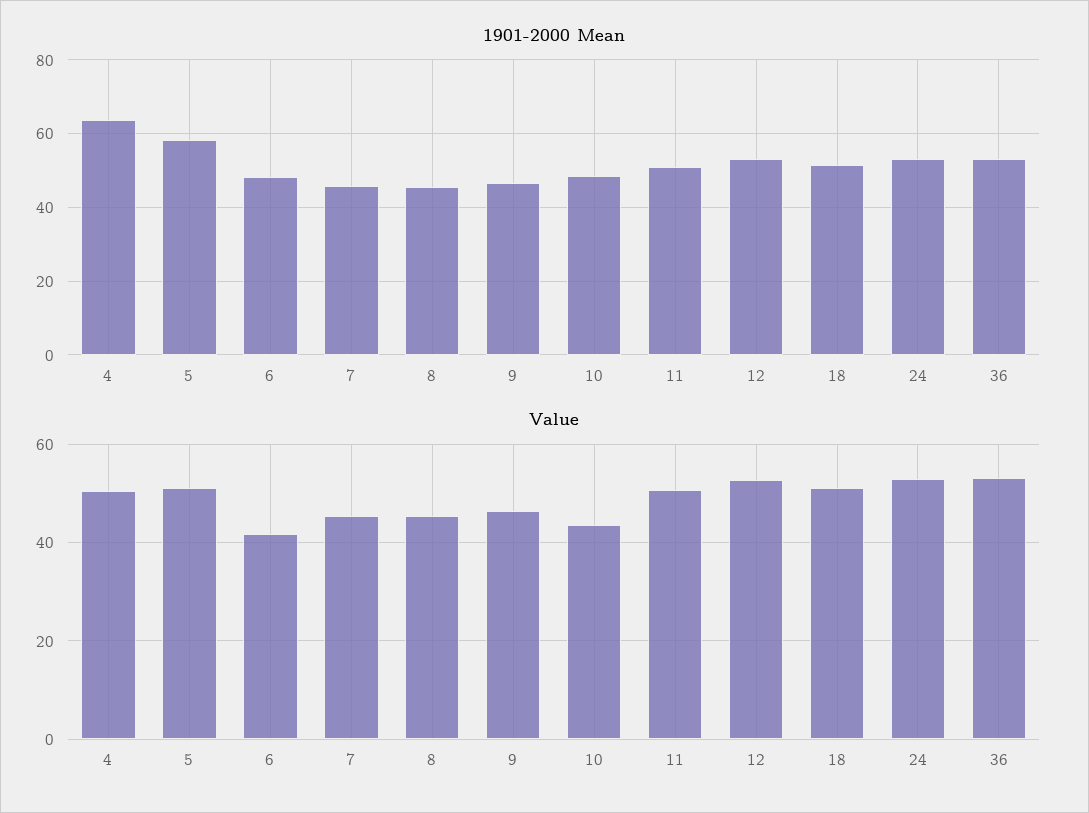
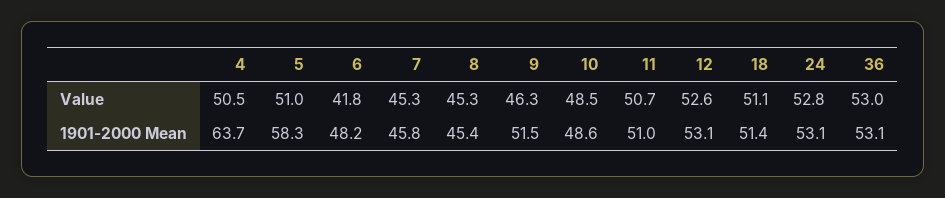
1901-2000 Mean, 9: 46 -> 51.5
Value, 10: 44 -> 48.5

